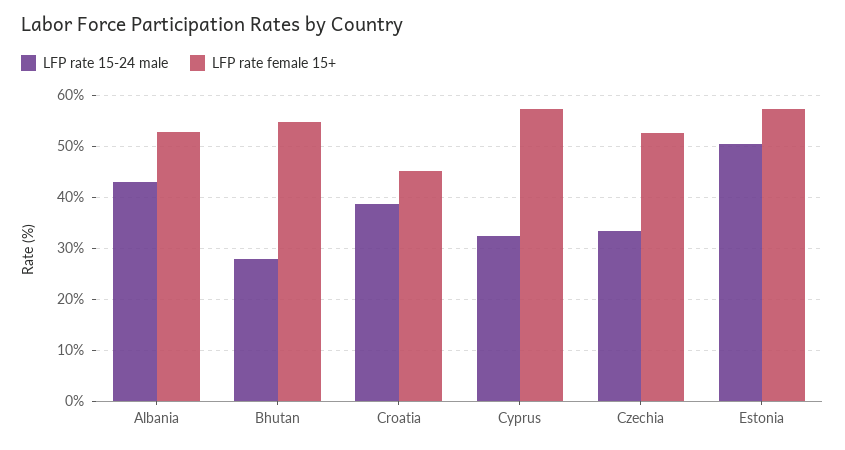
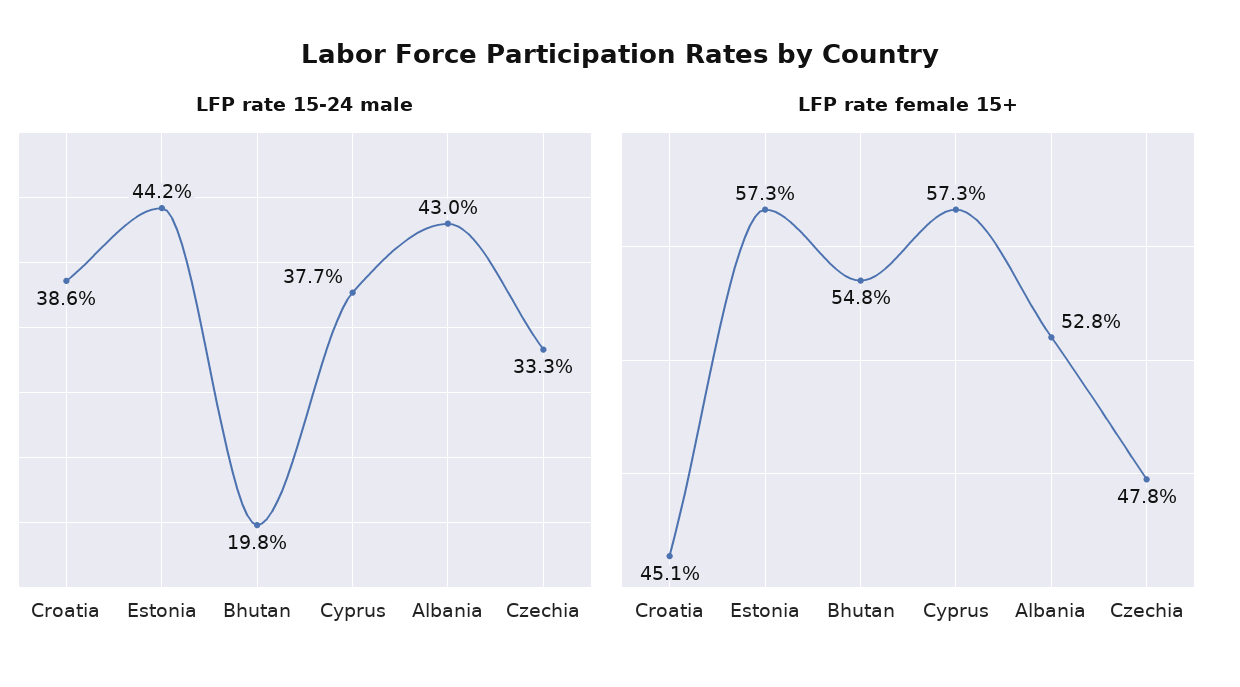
LFP rate 15-24 male, Bhutan: 28 -> 19.8
LFP rate 15-24 male, Cyprus: 32 -> 37.7
LFP rate female 15+, Czechia: 52 -> 47.8
LFP rate 15-24 male, Estonia: 50 -> 44.2

